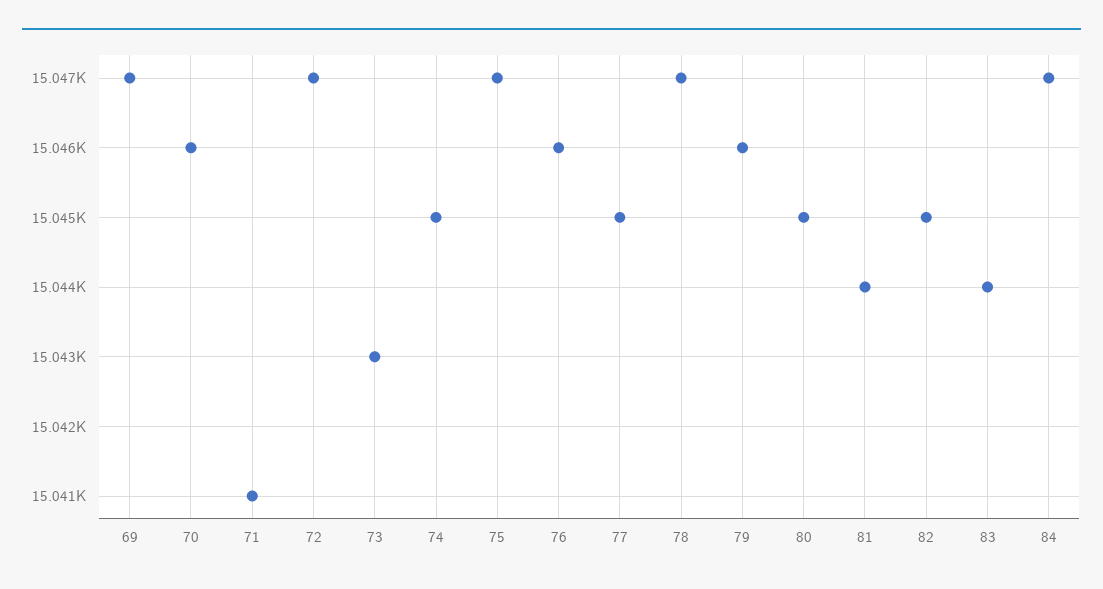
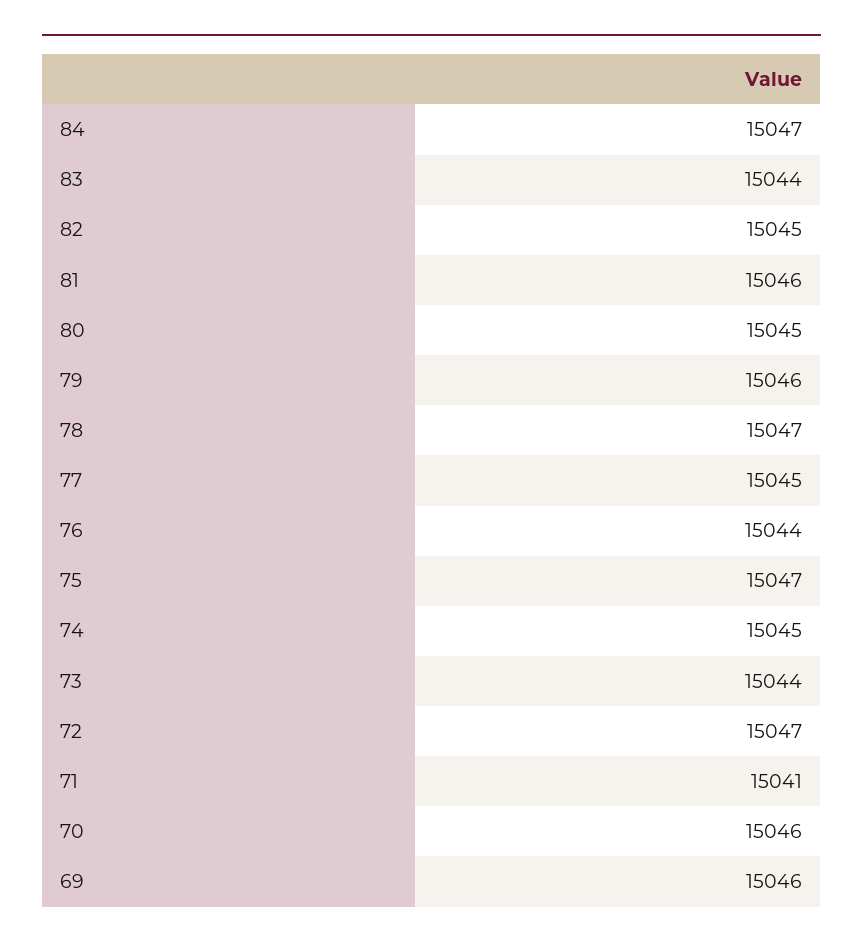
69: 15047 -> 15046
73: 15043 -> 15044
76: 15046 -> 15044
81: 15044 -> 15046

